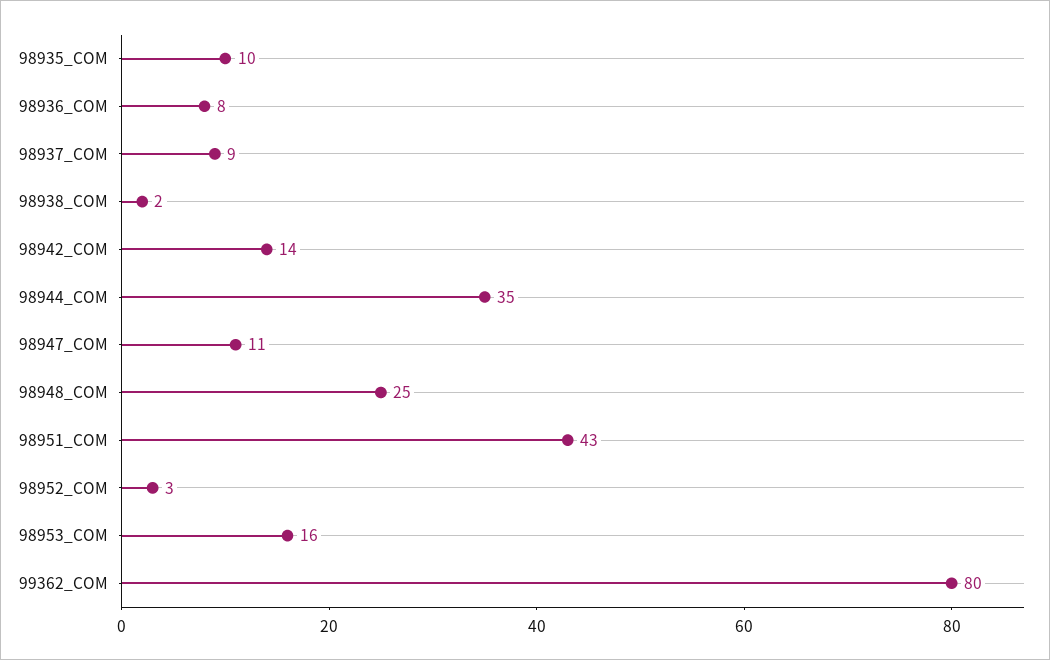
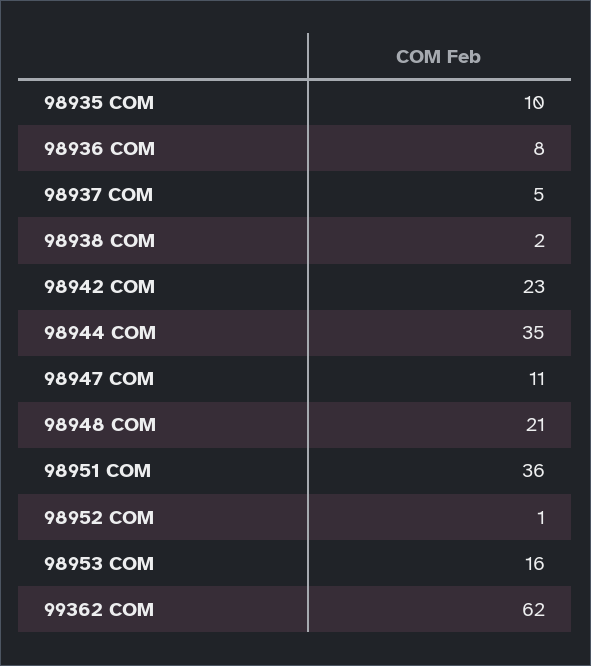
98937_COM: 9 -> 5
98942_COM: 14 -> 23
98948_COM: 25 -> 21
98951_COM: 43 -> 36
98952_COM: 3 -> 1
99362_COM: 80 -> 62

